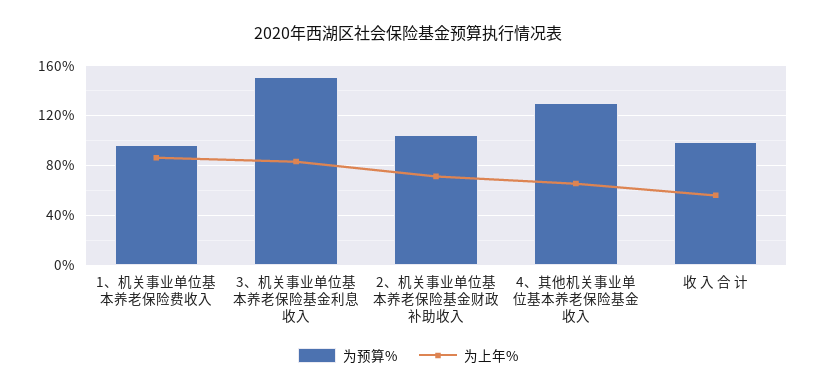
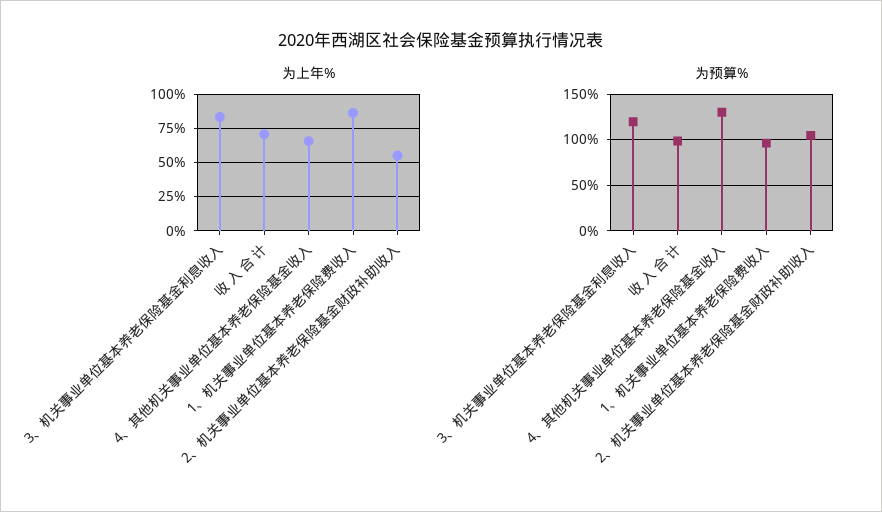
为预算%, 3、机关事业单位基本养老保险基金利息收入: 150 -> 120
为上年%, 2、机关事业单位基本养老保险基金财政补助收入: 70 -> 55
为上年%, 收 入 合 计: 55 -> 70

